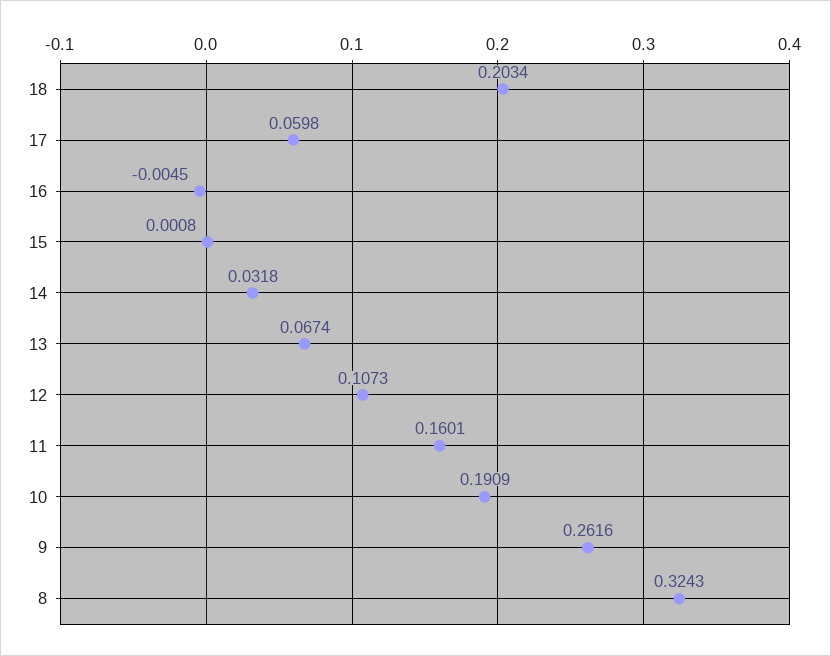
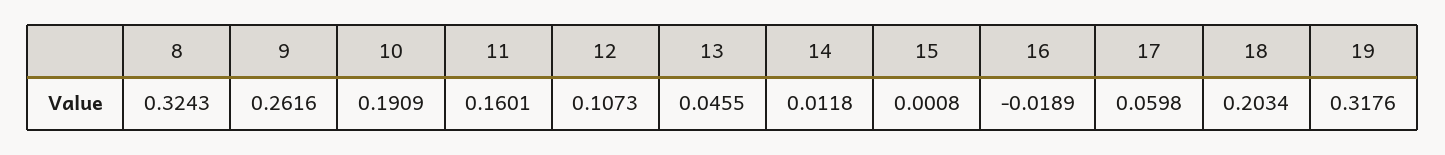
16: -0.0045 -> -0.0189
14: 0.0318 -> 0.0118
13: 0.0674 -> 0.0455
19: none -> 0.3176

